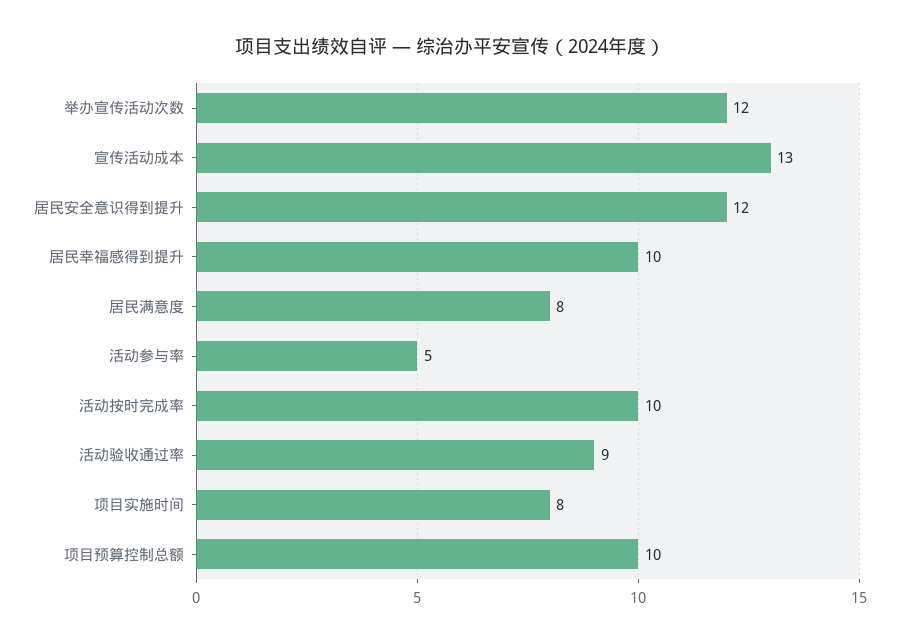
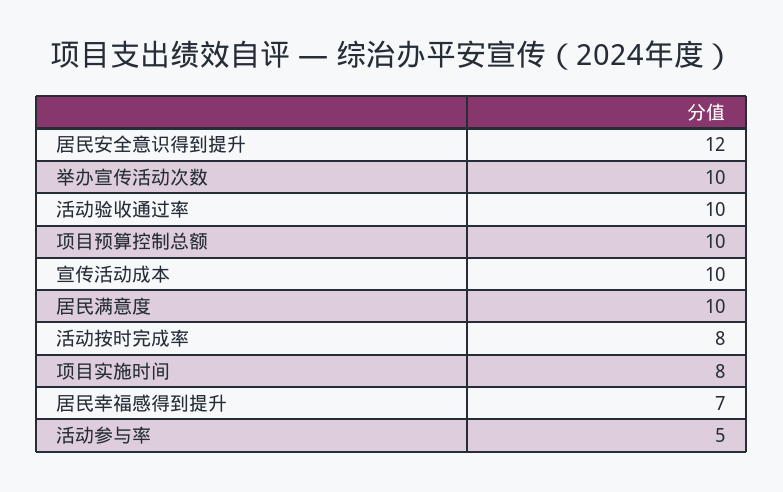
举办宣传活动次数: 12 -> 10
宣传活动成本: 13 -> 10
居民幸福感得到提升: 10 -> 7
居民满意度: 8 -> 10
活动按时完成率: 10 -> 8
活动验收通过率: 9 -> 10

